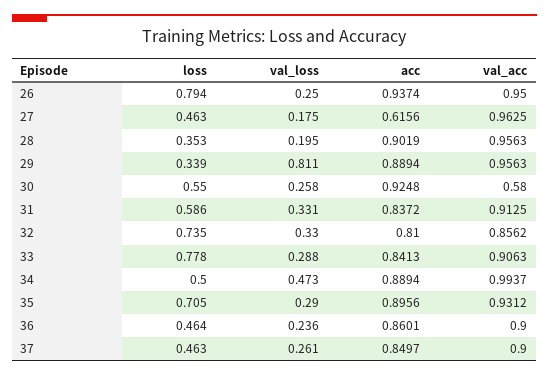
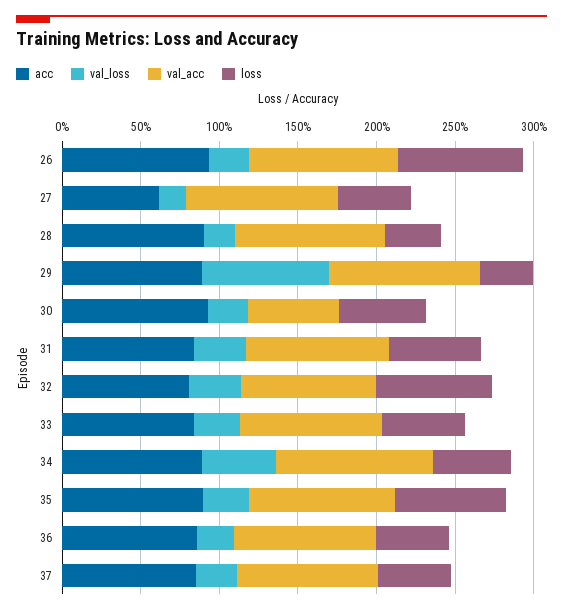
loss, 33: 0.778 -> 0.5

